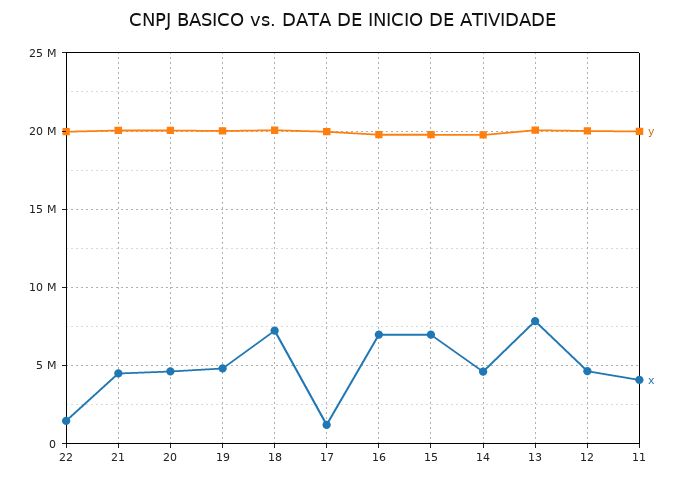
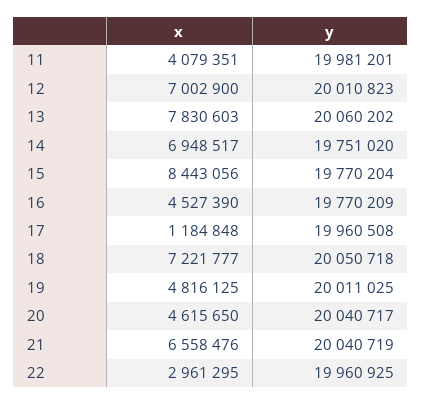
x, 22: 1500000 -> 2961295
x, 21: 4500000 -> 6558476
x, 16: 7000000 -> 4527390
x, 15: 7000000 -> 8443056
x, 14: 4500000 -> 6948517
x, 12: 4500000 -> 7002900

